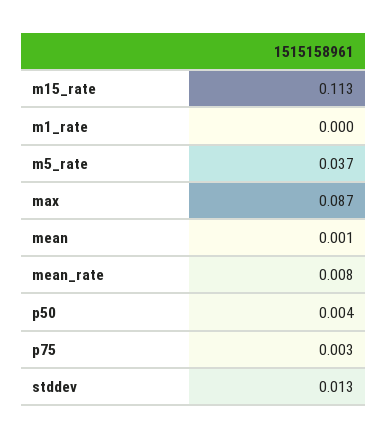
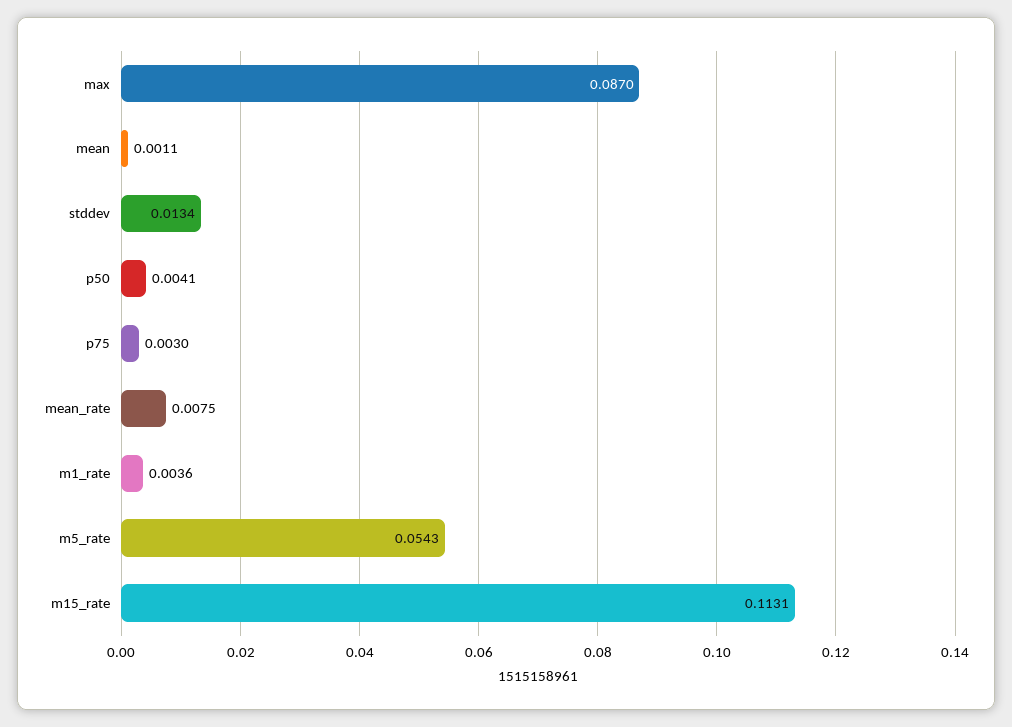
m1_rate: 0 -> 0.0036
m5_rate: 0.037 -> 0.0543

